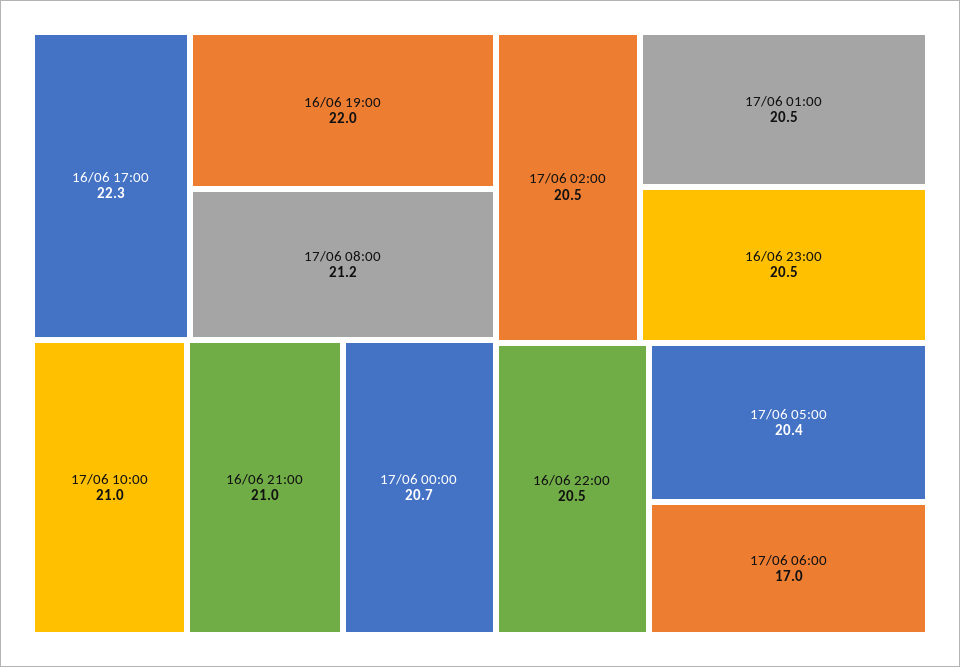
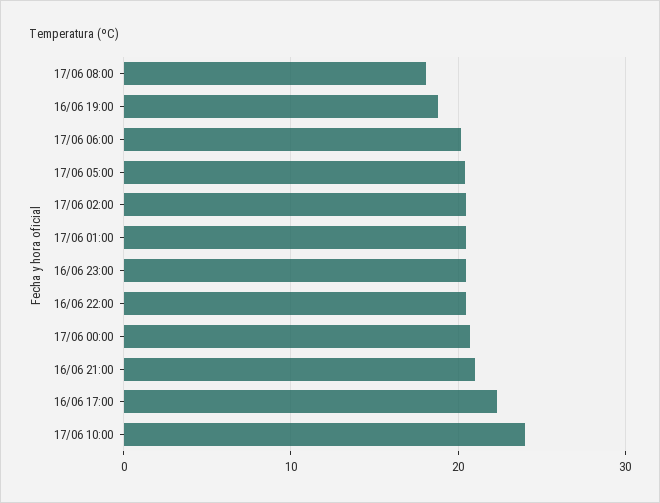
16/06 19:00: 22 -> 19
17/06 08:00: 21.2 -> 18
17/06 10:00: 21 -> 24
17/06 06:00: 17 -> 20

